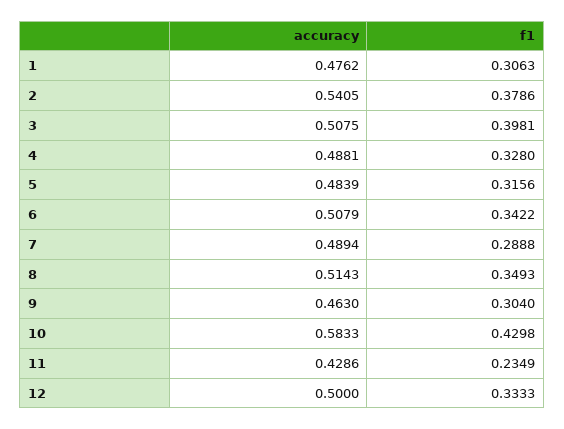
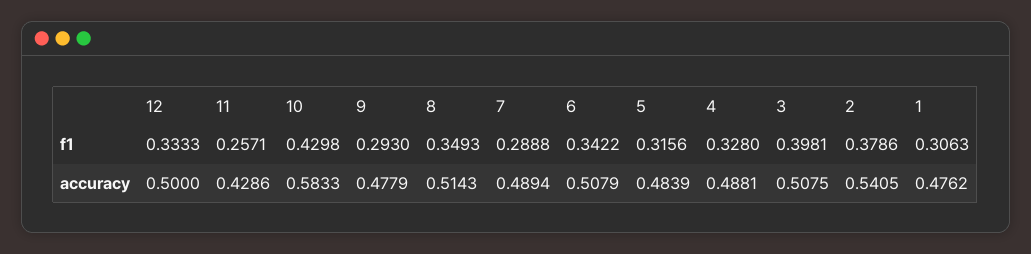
accuracy, 9: 0.463 -> 0.4779
f1, 9: 0.304 -> 0.293
f1, 11: 0.2349 -> 0.2571

